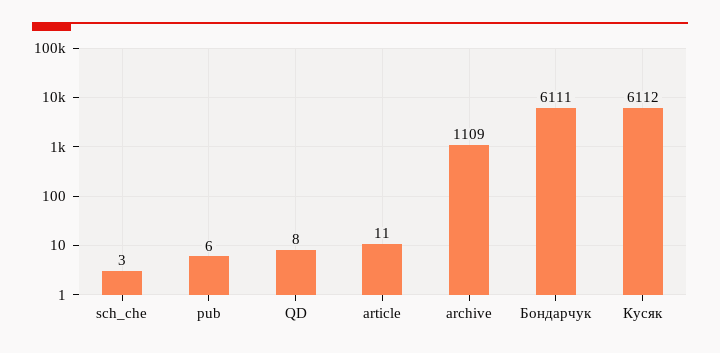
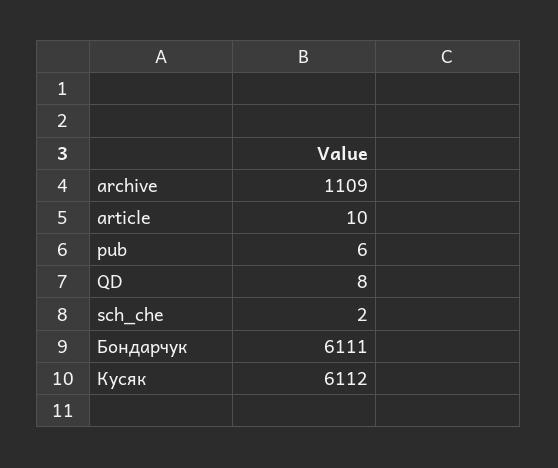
sch_che: 3 -> 2
article: 11 -> 10

